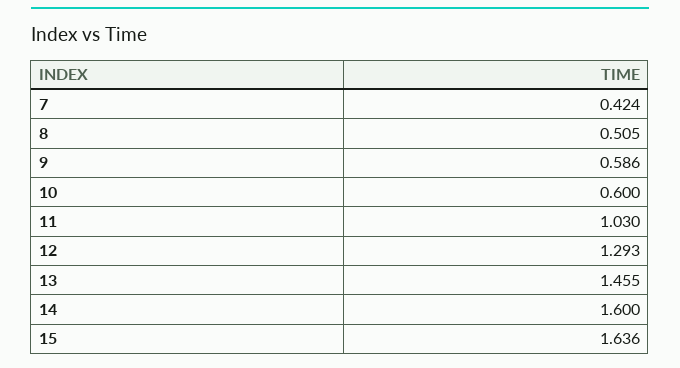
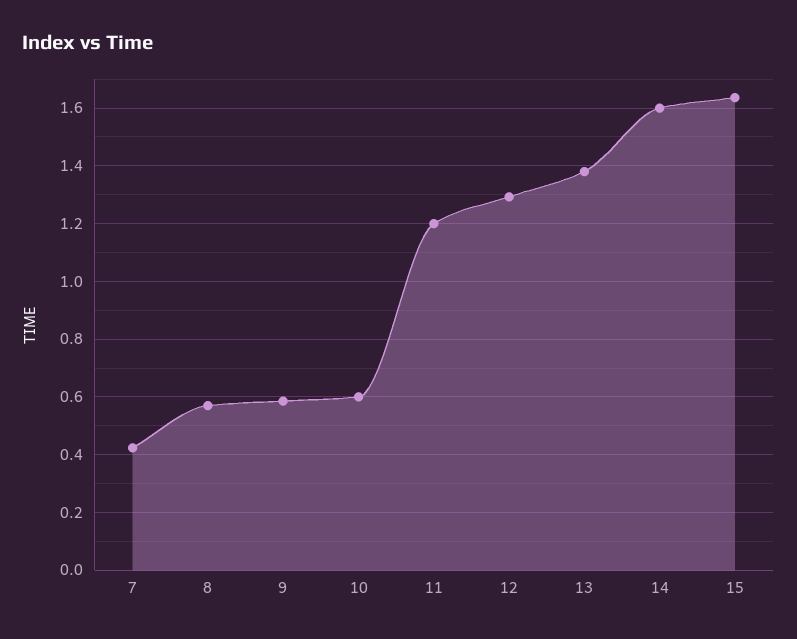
8: 0.505 -> 0.575
11: 1.03 -> 1.2
13: 1.455 -> 1.375

